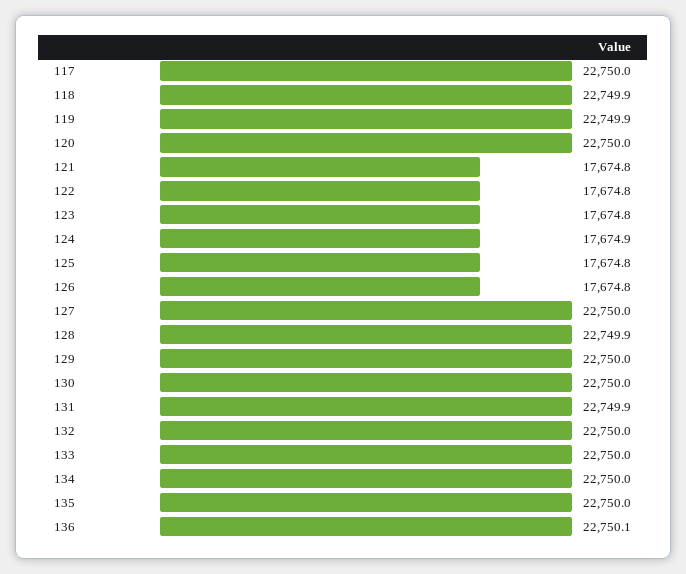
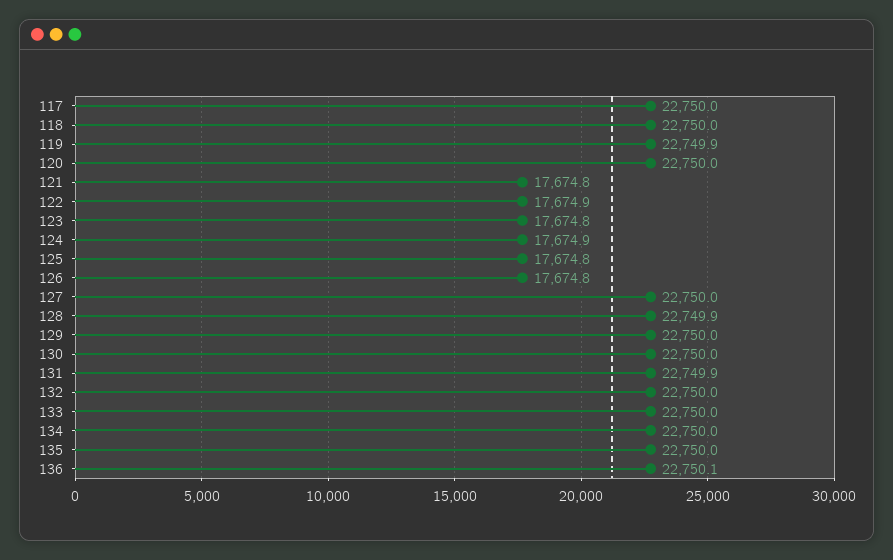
118: 22749.9 -> 22750
122: 17674.8 -> 17674.9

